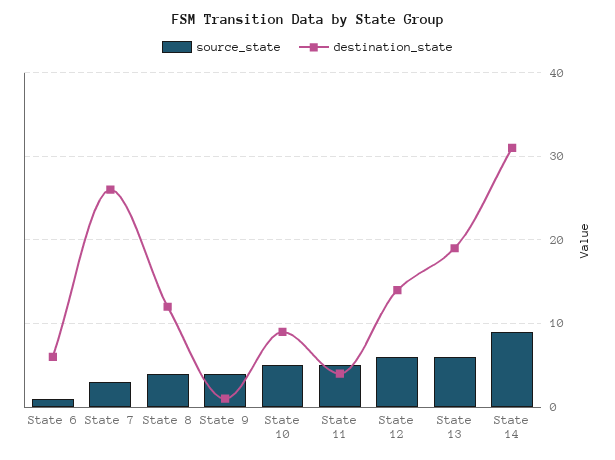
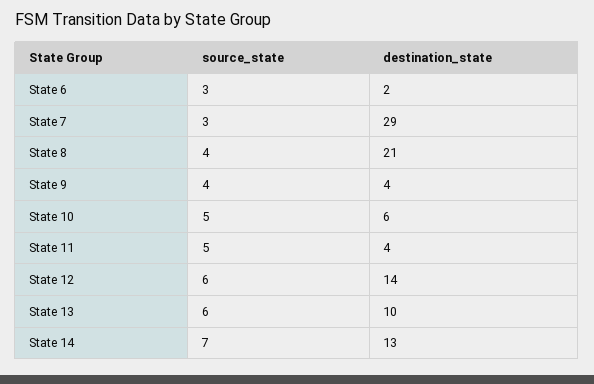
source_state, State 6: 1 -> 3
destination_state, State 6: 6 -> 2
destination_state, State 7: 26 -> 29
destination_state, State 8: 12 -> 21
destination_state, State 9: 1 -> 4
destination_state, State 10: 9 -> 6
destination_state, State 13: 19 -> 10
source_state, State 14: 9 -> 7
destination_state, State 14: 31 -> 13

